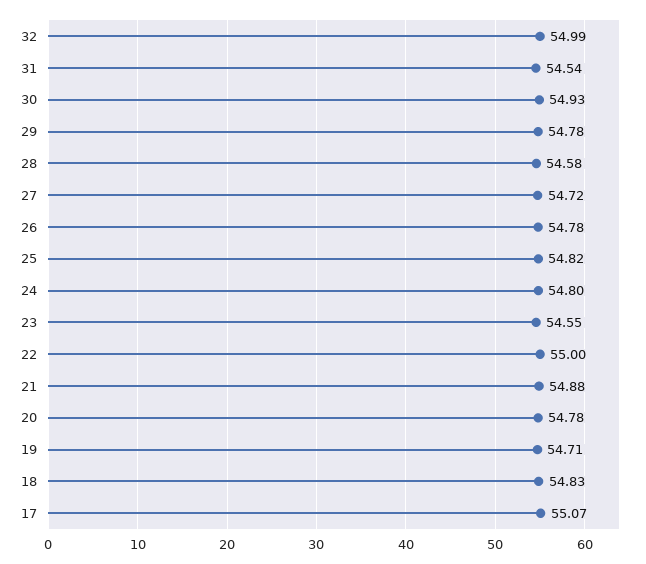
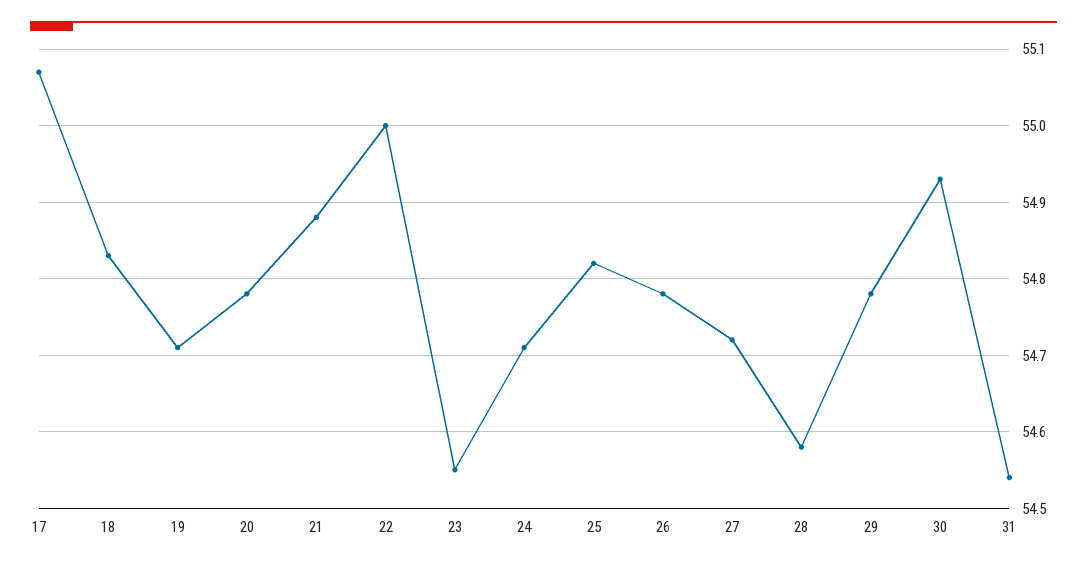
32: 54.99 -> none
24: 54.8 -> 54.71

